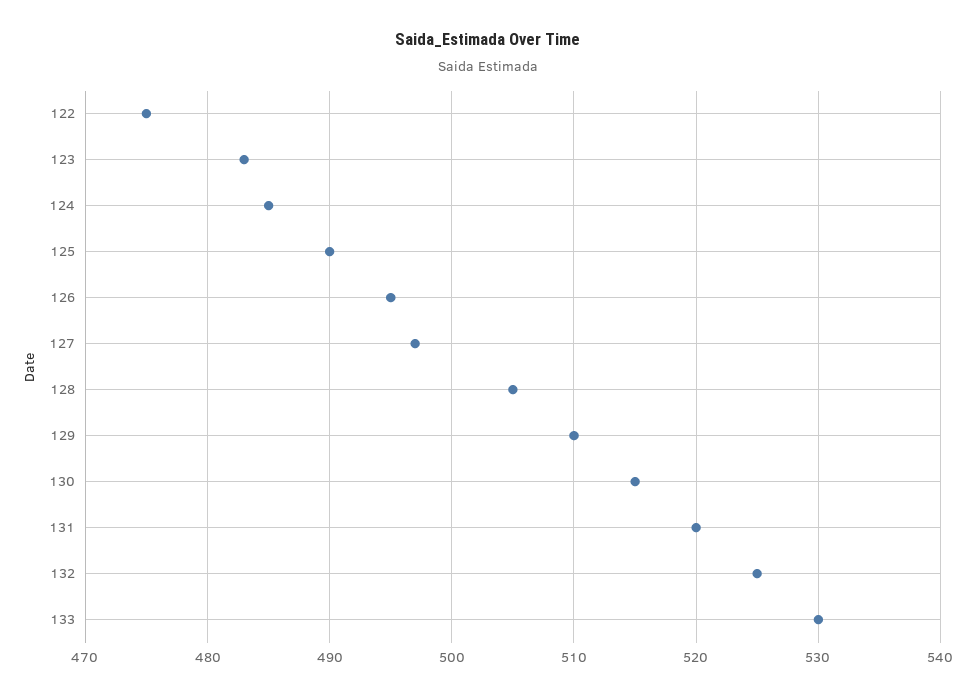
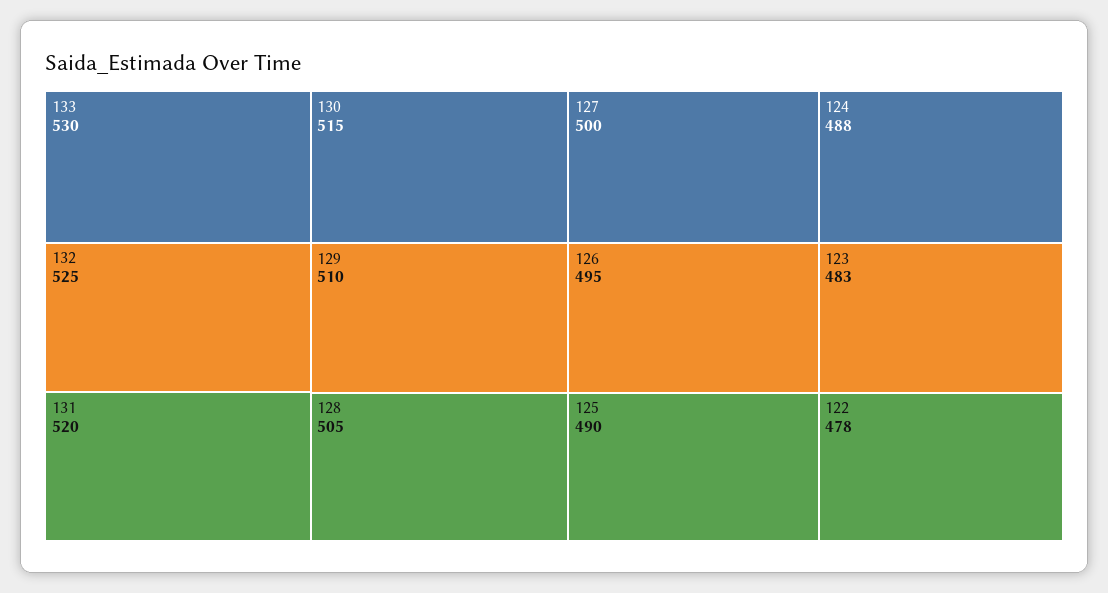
122: 475 -> 478
124: 485 -> 488
127: 497 -> 500

